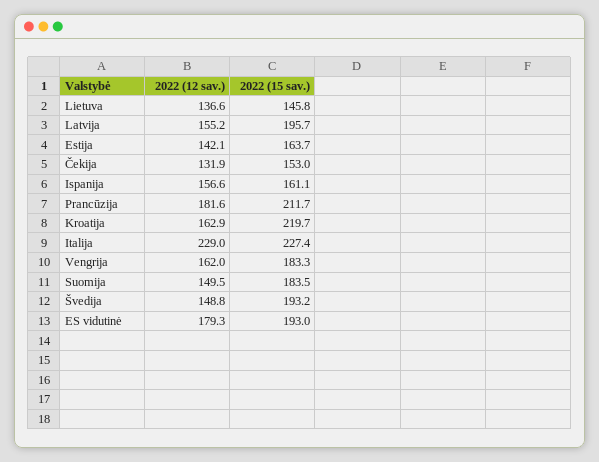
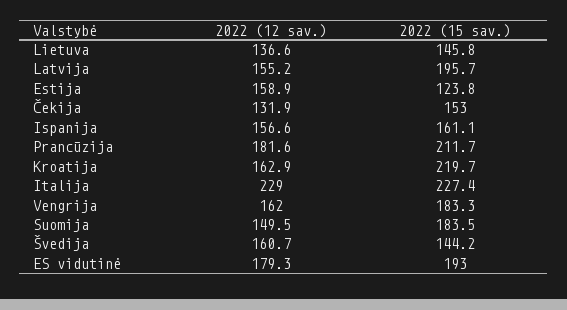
2022 (12 sav.), Estija: 142.1 -> 158.9
2022 (15 sav.), Estija: 163.7 -> 123.8
2022 (12 sav.), Švedija: 148.8 -> 160.7
2022 (15 sav.), Švedija: 193.2 -> 144.2

